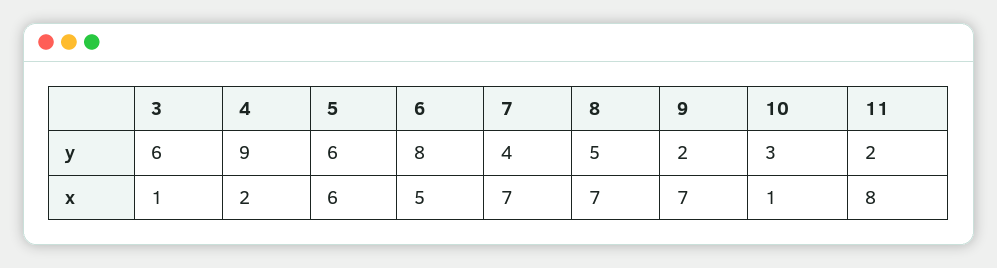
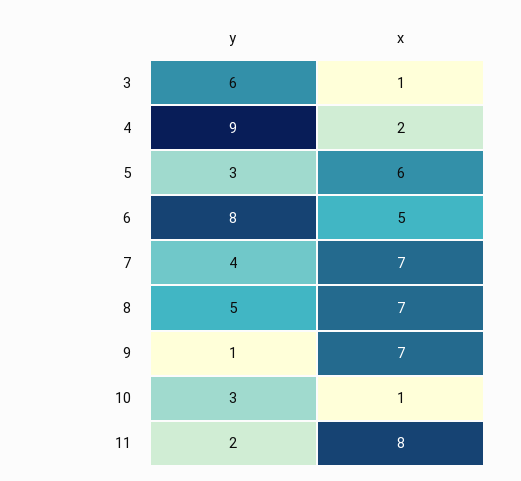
5, y: 6 -> 3
9, y: 2 -> 1

